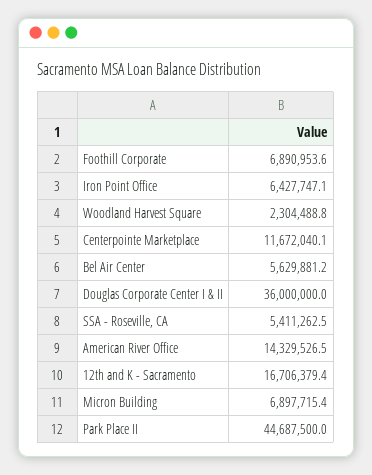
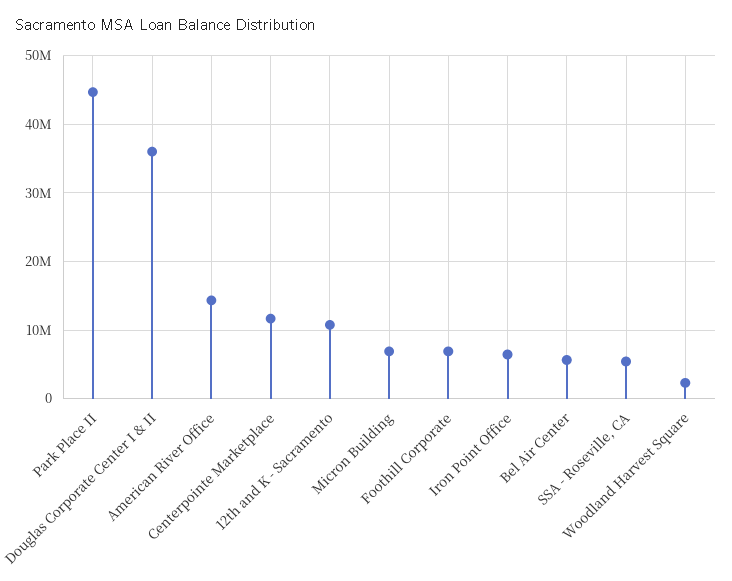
12th and K - Sacramento: 16706379.4 -> 11000000

